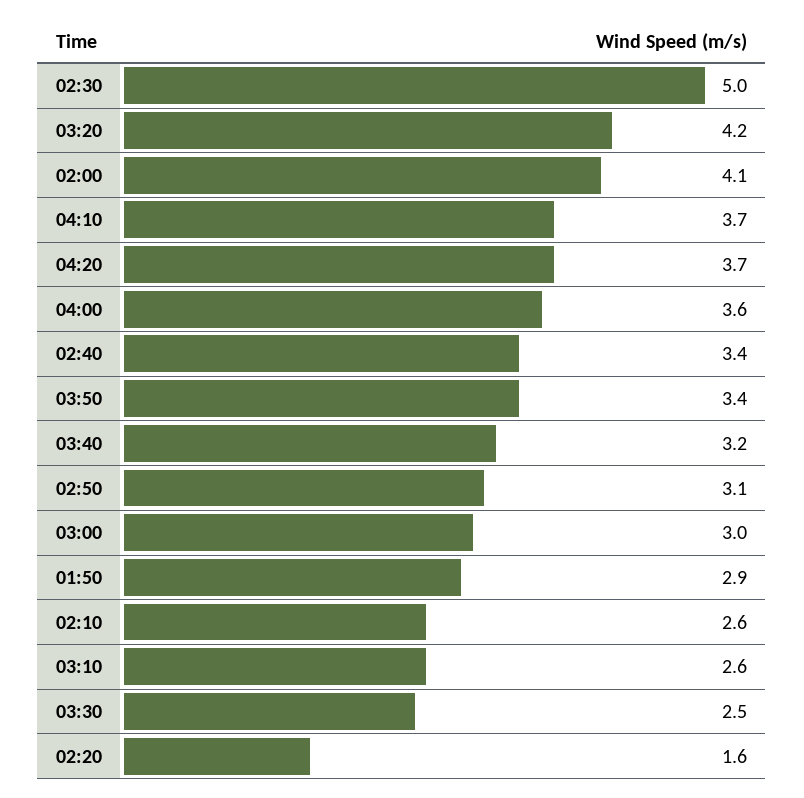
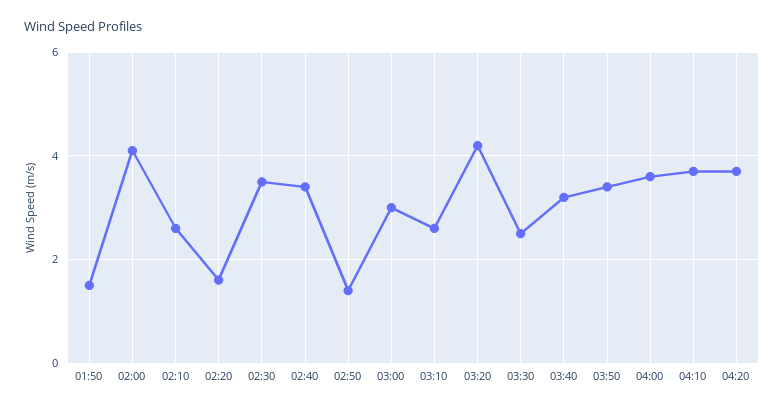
02:30: 5 -> 3.5
02:50: 3.1 -> 1.5
01:50: 2.9 -> 1.5

